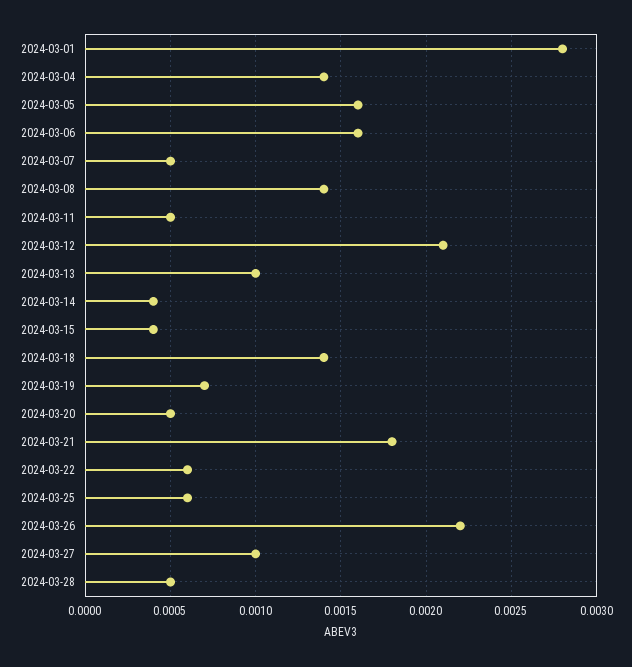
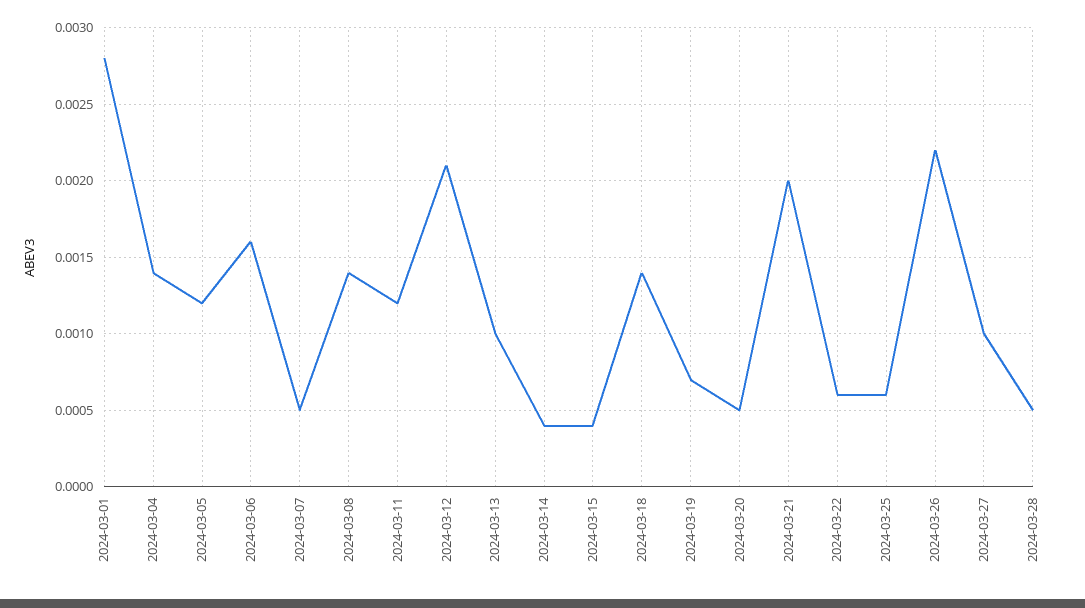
2024-03-05: 0.0016 -> 0.0012
2024-03-11: 0.0005 -> 0.0012
2024-03-21: 0.0018 -> 0.002

